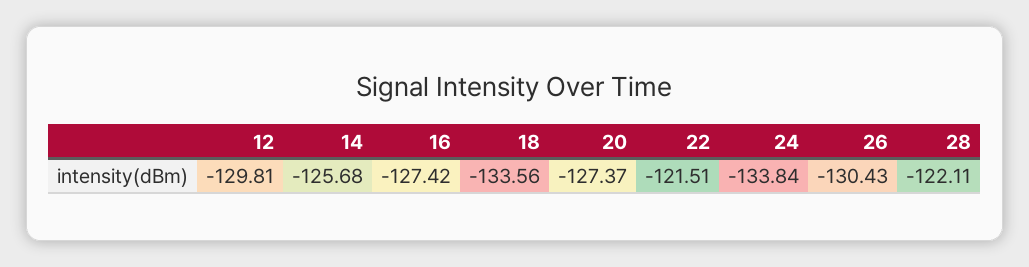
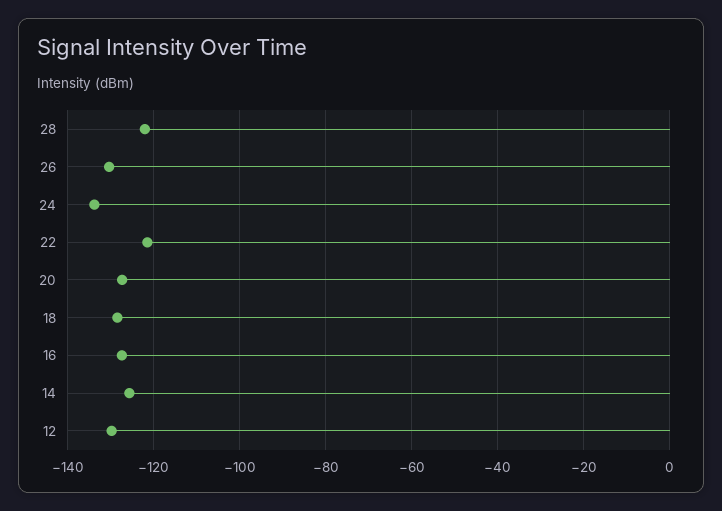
18: -133.56 -> -128

